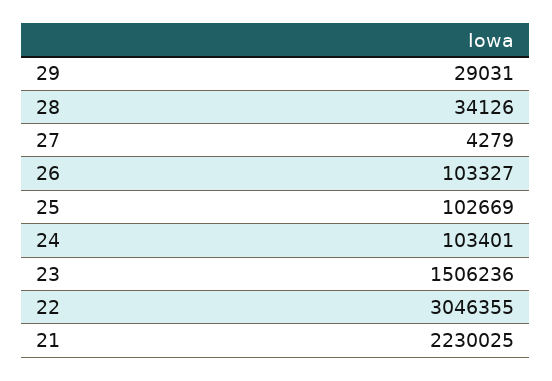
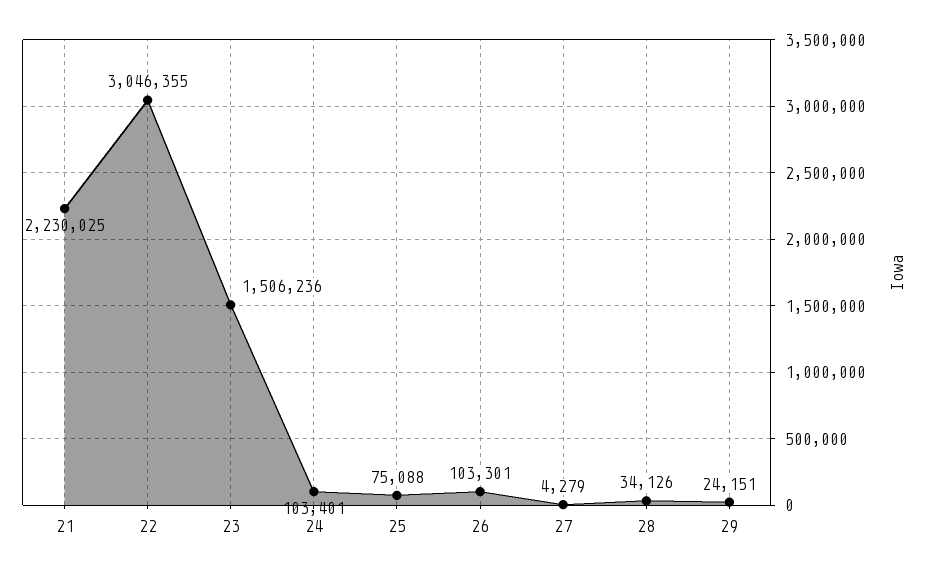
29: 29031 -> 24151
26: 103327 -> 103301
25: 102669 -> 75088

